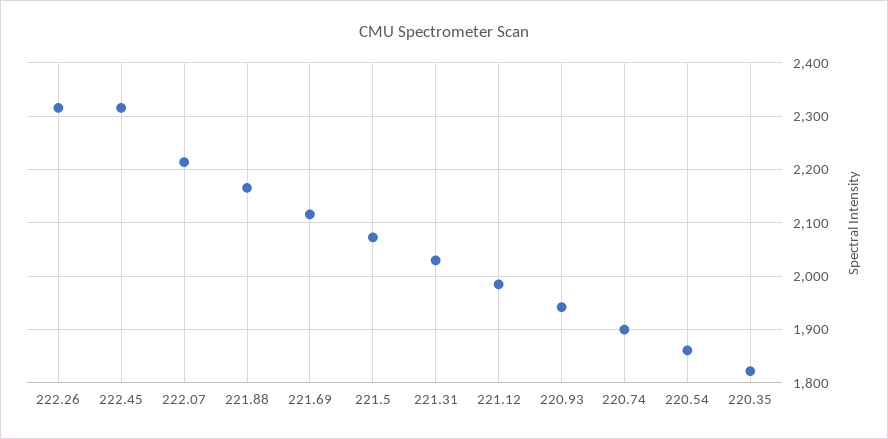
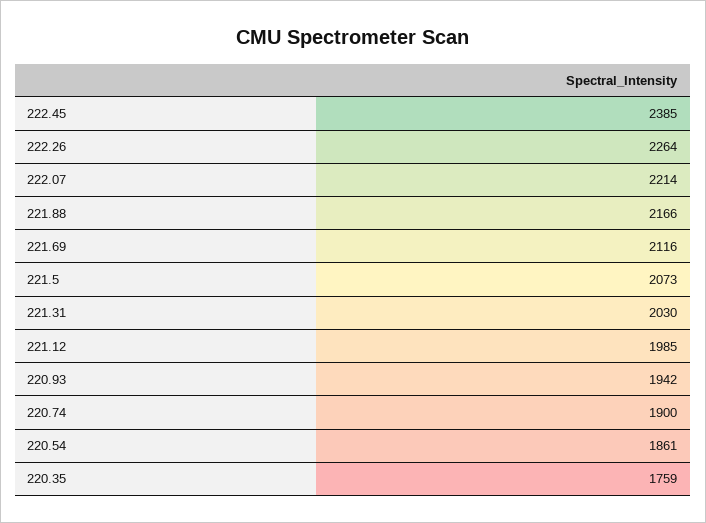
222.26: 2320 -> 2264
222.45: 2320 -> 2385
220.35: 1820 -> 1759

